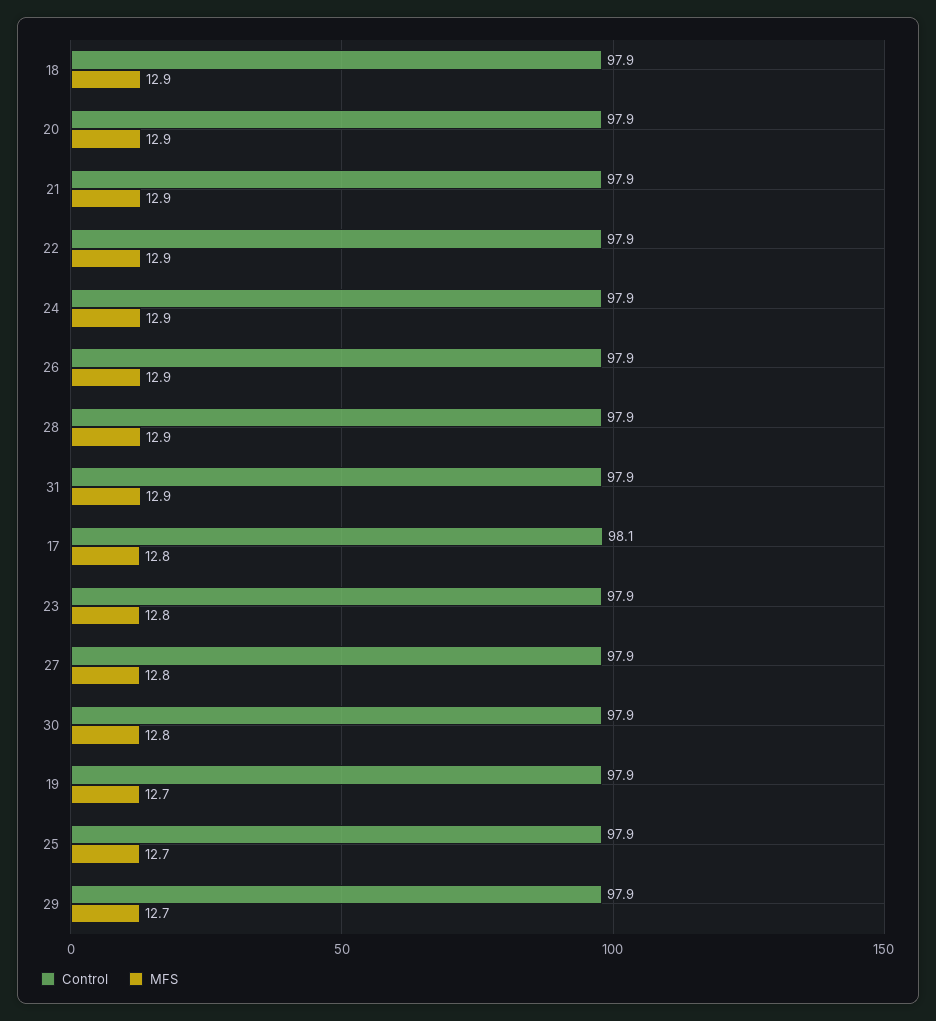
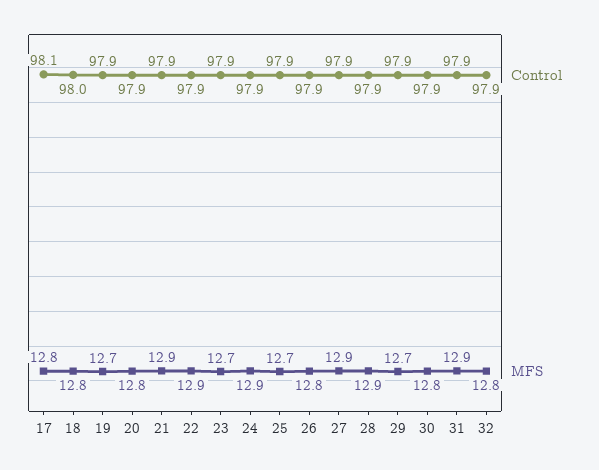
Control, 18: 97.9 -> 98
MFS, 18: 12.9 -> 12.8
MFS, 20: 12.9 -> 12.8
MFS, 26: 12.9 -> 12.8
MFS, 23: 12.8 -> 12.7
MFS, 27: 12.8 -> 12.9
Control, 32: none -> 97.9
MFS, 32: none -> 12.8

